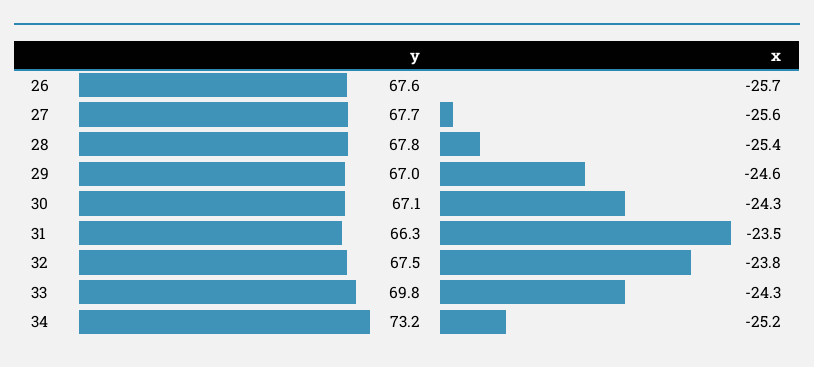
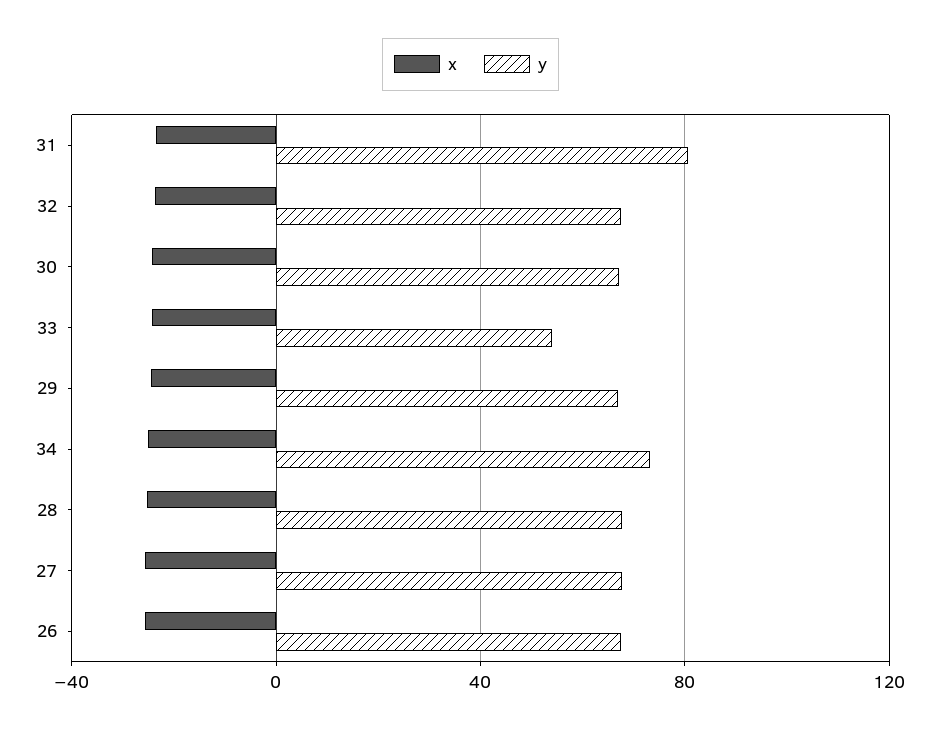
y, 31: 66.3 -> 80
y, 33: 69.8 -> 55

